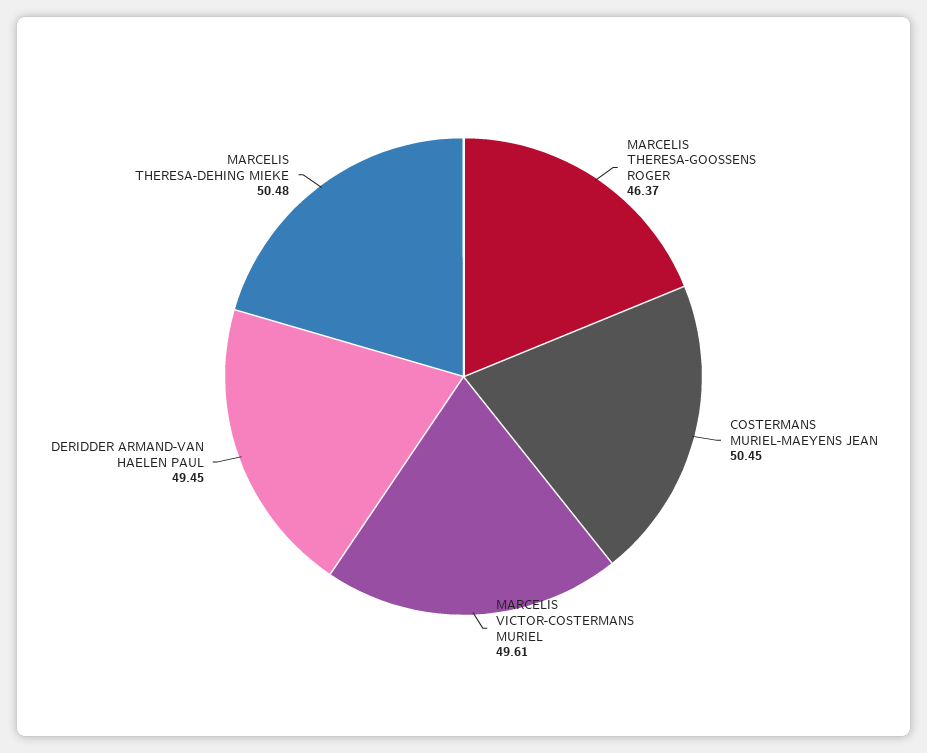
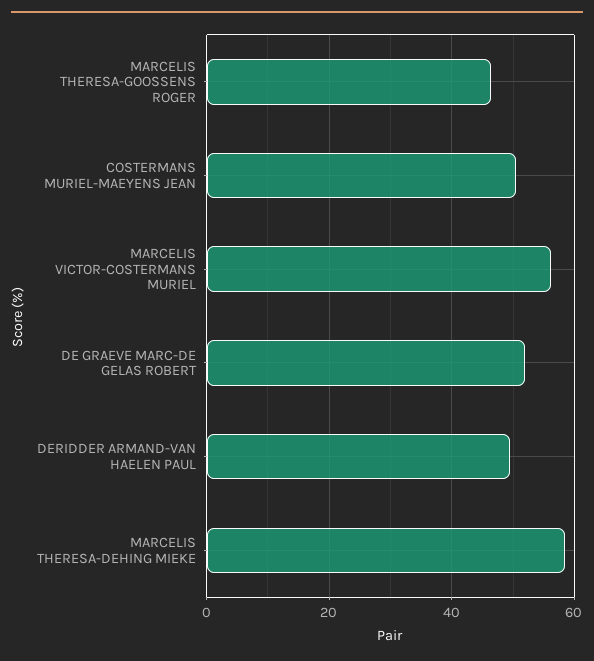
MARCELIS VICTOR-COSTERMANS MURIEL: 49.61 -> 56
MARCELIS THERESA-DEHING MIEKE: 50.48 -> 58
DE GRAEVE MARC-DE GELAS ROBERT: none -> 52

